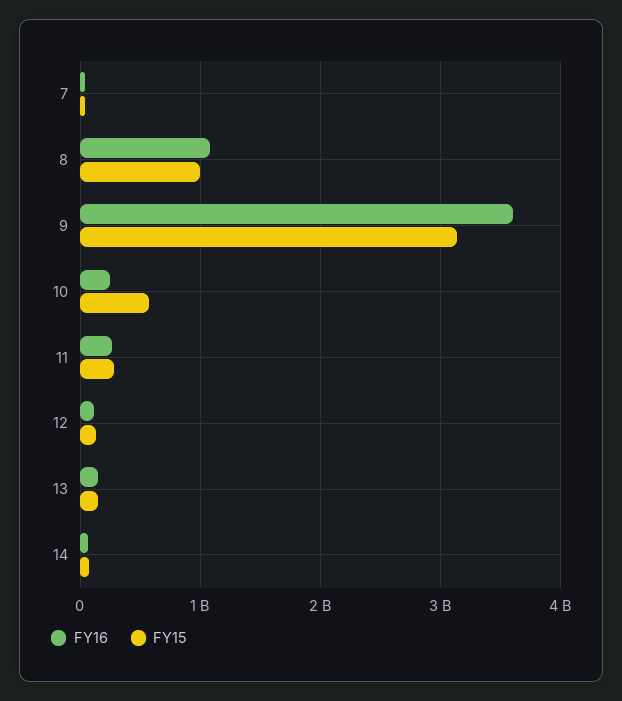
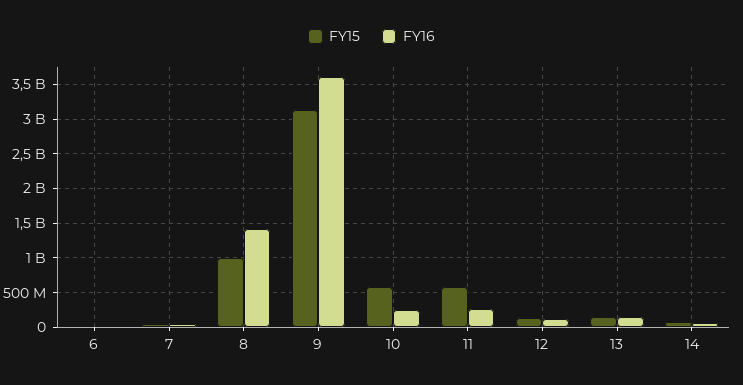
FY16, 8: 1100000000 -> 1400000000
FY15, 11: 300000000 -> 600000000
FY15, 6: none -> 0
FY16, 6: none -> 0

